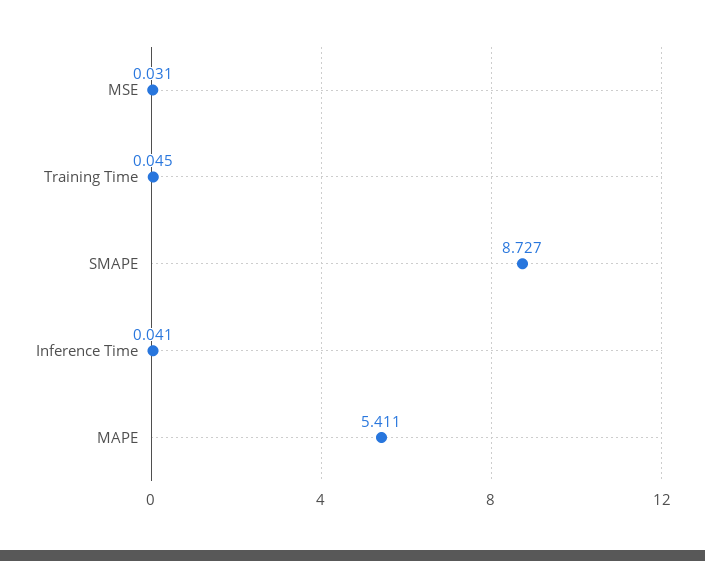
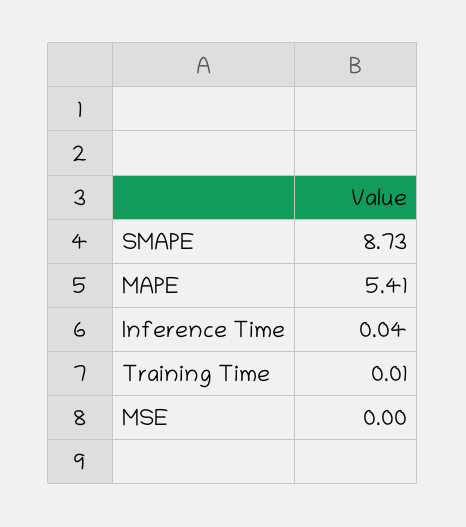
MSE: 0.031 -> 0
Training Time: 0.045 -> 0.01

